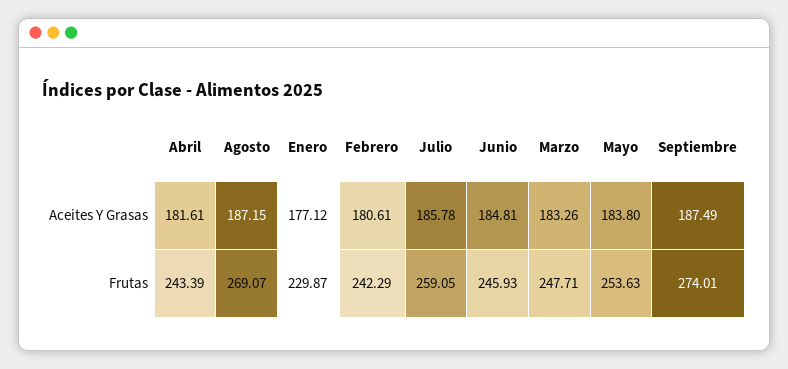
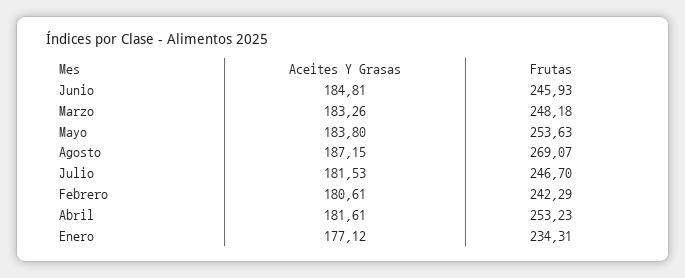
Julio, Aceites Y Grasas: 185.78 -> 181.53
Septiembre, Aceites Y Grasas: 187.49 -> none
Abril, Frutas: 243.39 -> 253.23
Enero, Frutas: 229.87 -> 234.31
Julio, Frutas: 259.05 -> 246.7
Marzo, Frutas: 247.71 -> 248.18
Septiembre, Frutas: 274.01 -> none

